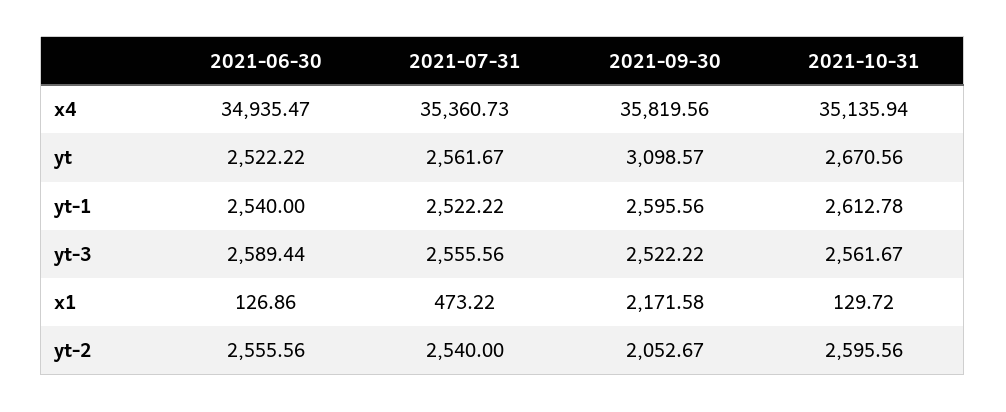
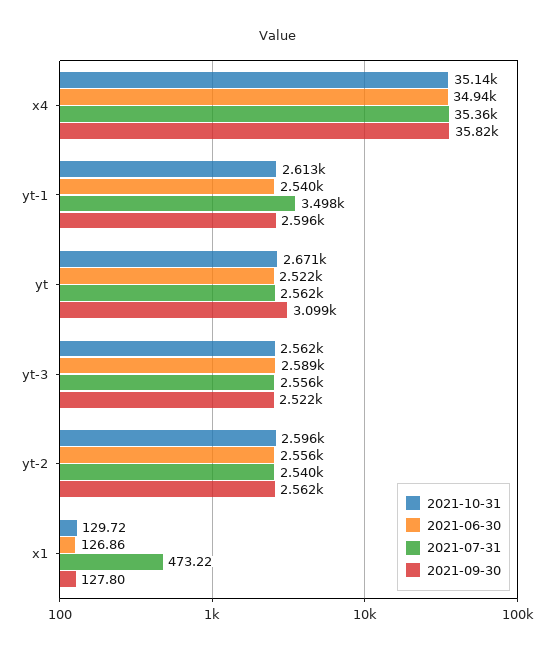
2021-07-31, yt-1: 2522.22 -> 3498
2021-09-30, x1: 2171.58 -> 127.8
2021-09-30, yt-2: 2052.67 -> 2562

